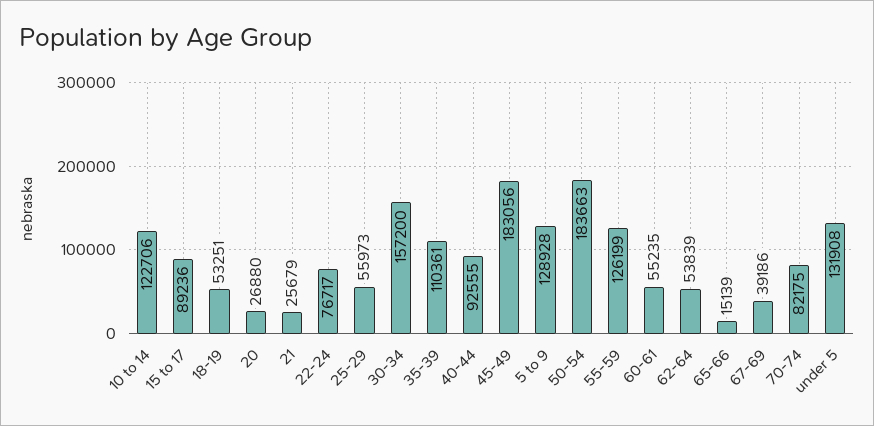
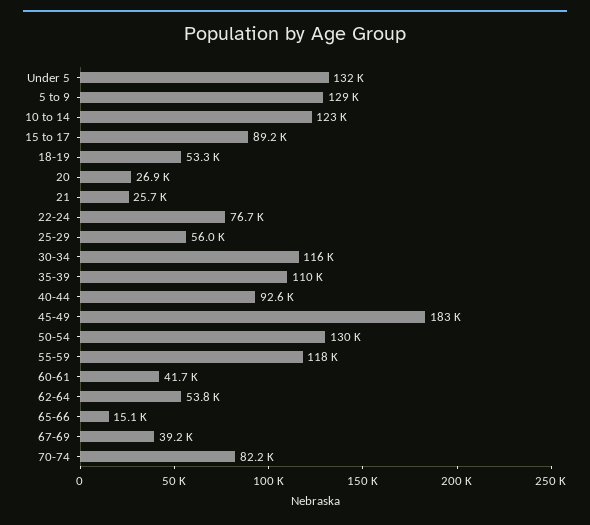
30-34: 157200 -> 116000
50-54: 183663 -> 130000
55-59: 126199 -> 118000
60-61: 55235 -> 41700

